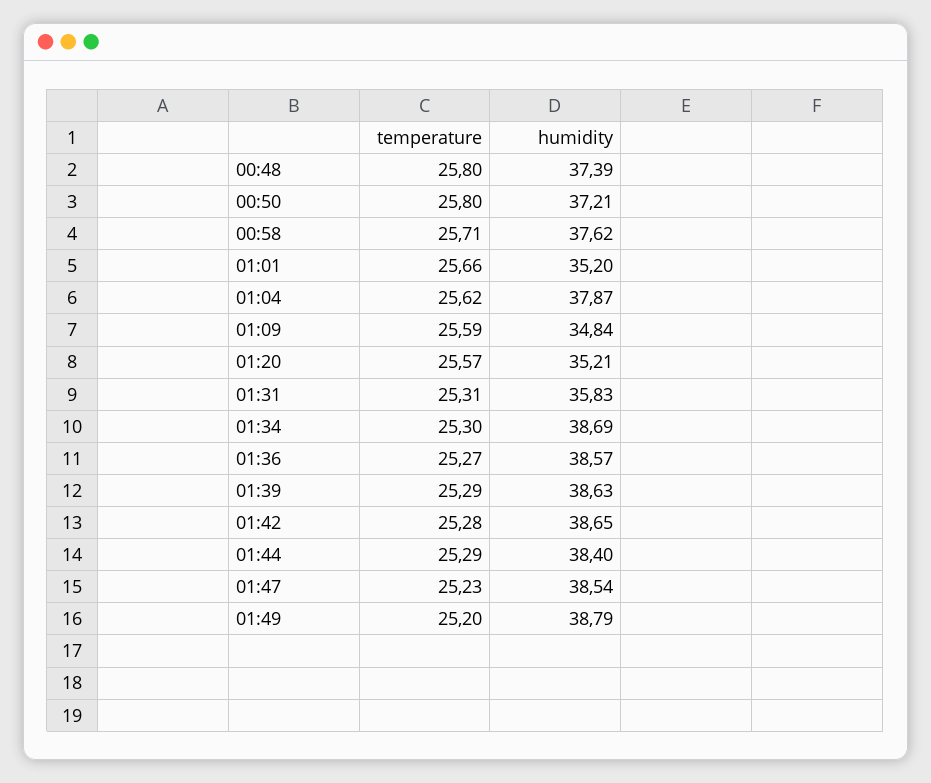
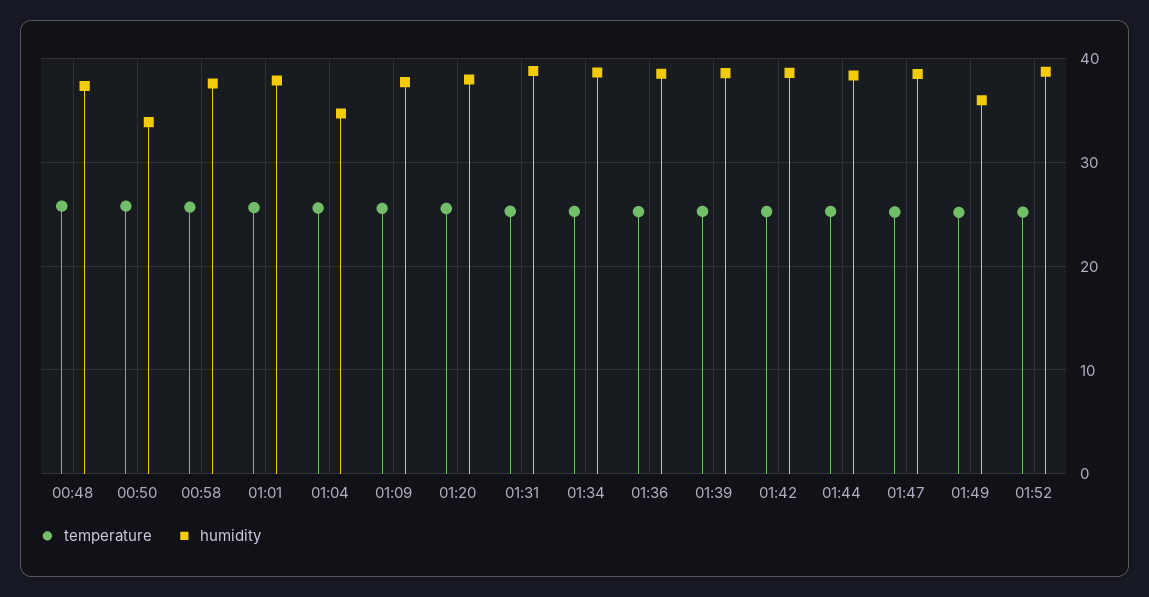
humidity, 00:50: 37.21 -> 34
humidity, 01:01: 35.2 -> 38
humidity, 01:04: 37.87 -> 35
humidity, 01:09: 34.84 -> 38
humidity, 01:20: 35.21 -> 38
humidity, 01:31: 35.83 -> 39
humidity, 01:49: 38.79 -> 36
temperature, 01:52: none -> 25
humidity, 01:52: none -> 39

